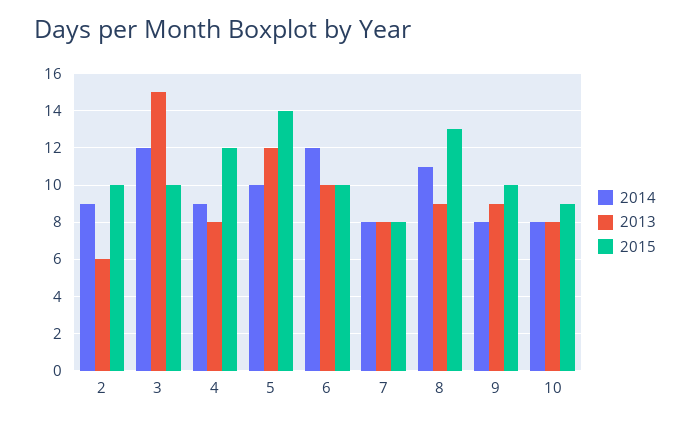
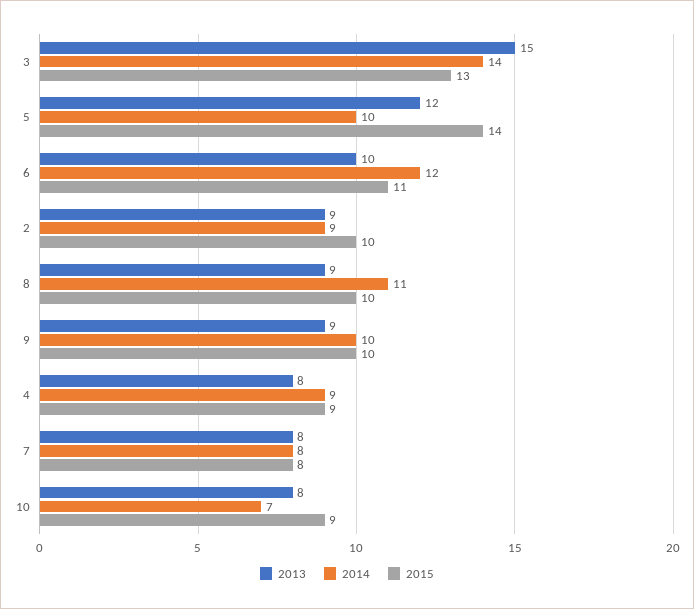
2013, 2: 6 -> 9
2014, 3: 12 -> 14
2015, 3: 10 -> 13
2015, 4: 12 -> 9
2015, 6: 10 -> 11
2015, 8: 13 -> 10
2014, 9: 8 -> 10
2014, 10: 8 -> 7

